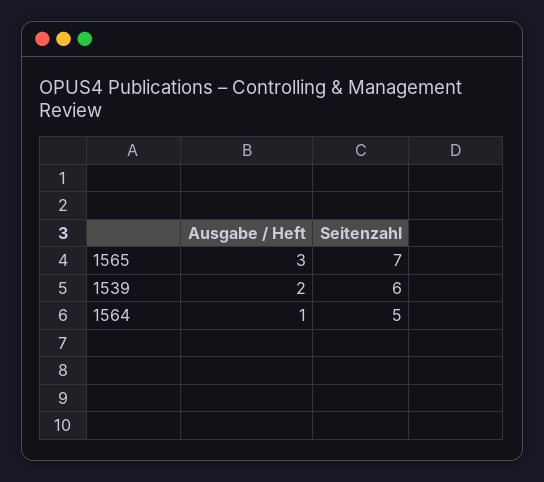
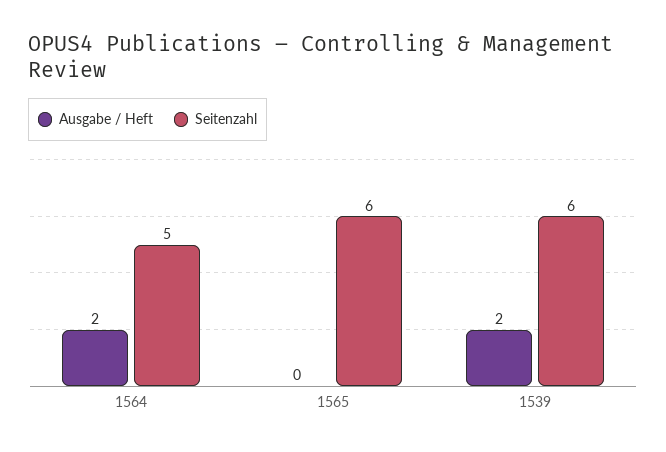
Ausgabe / Heft, 1565: 3 -> 0
Seitenzahl, 1565: 7 -> 6
Ausgabe / Heft, 1564: 1 -> 2

